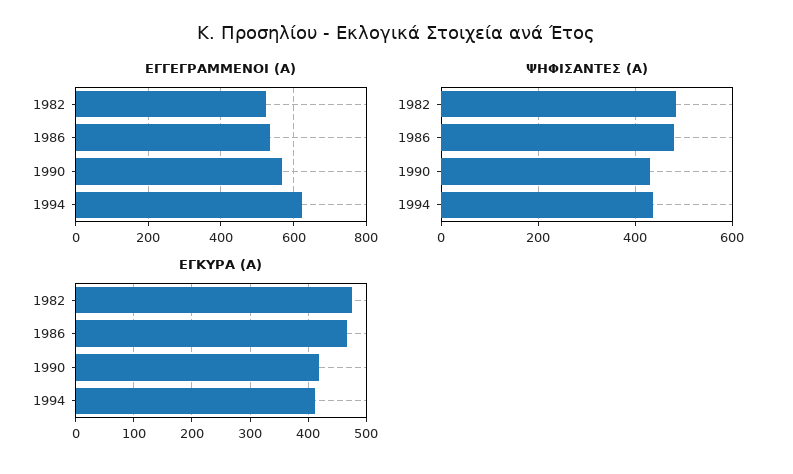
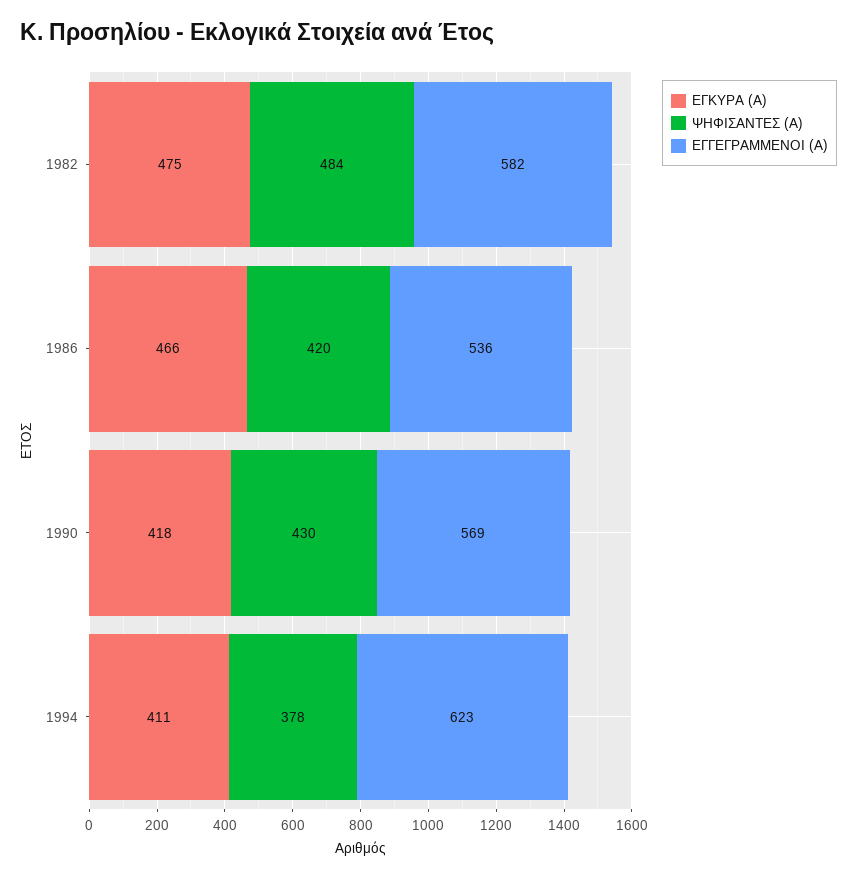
ΕΓΓΕΓΡΑΜΜΕΝΟΙ (Α), 1982: 520 -> 582
ΨΗΦΙΣΑΝΤΕΣ (Α), 1986: 480 -> 420
ΨΗΦΙΣΑΝΤΕΣ (Α), 1994: 440 -> 378

